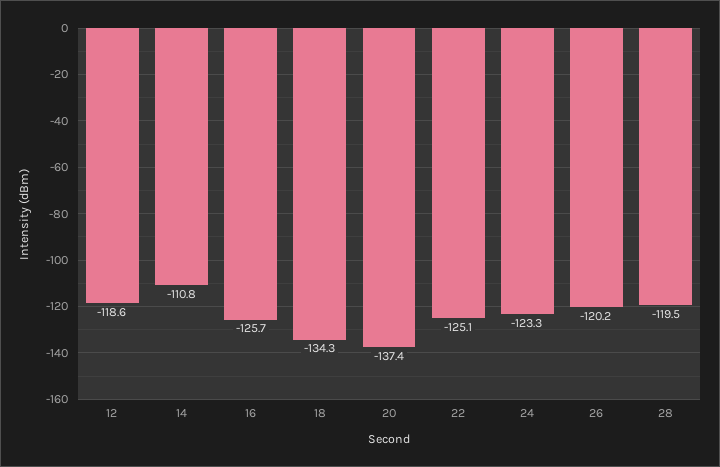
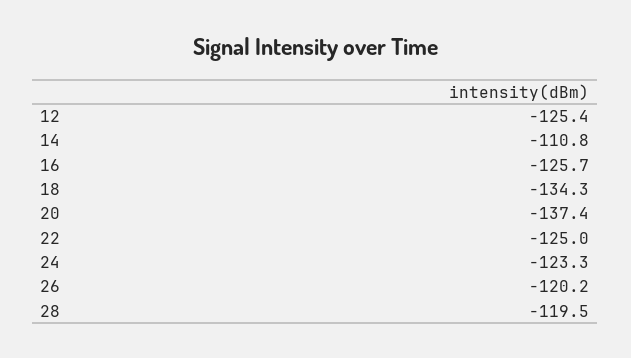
12: -118.6 -> -125.4
22: -125.1 -> -125

